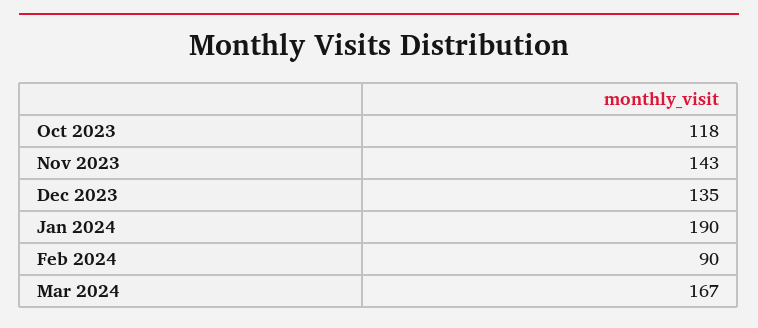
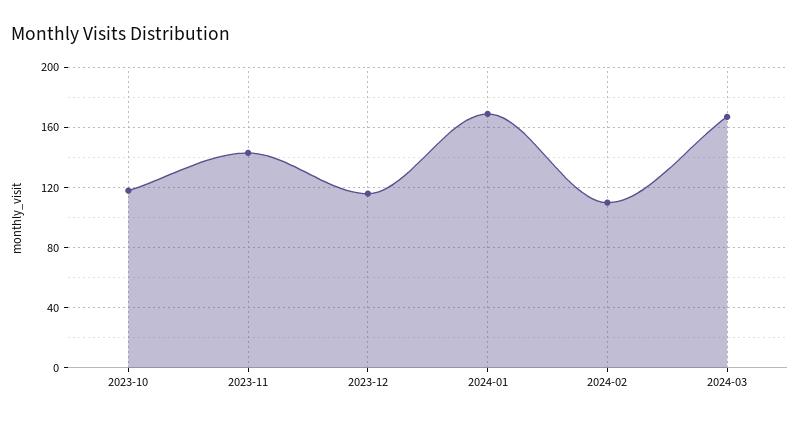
Dec 2023: 135 -> 115
Jan 2024: 190 -> 170
Feb 2024: 90 -> 110

